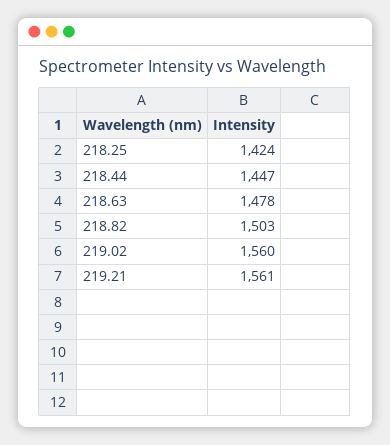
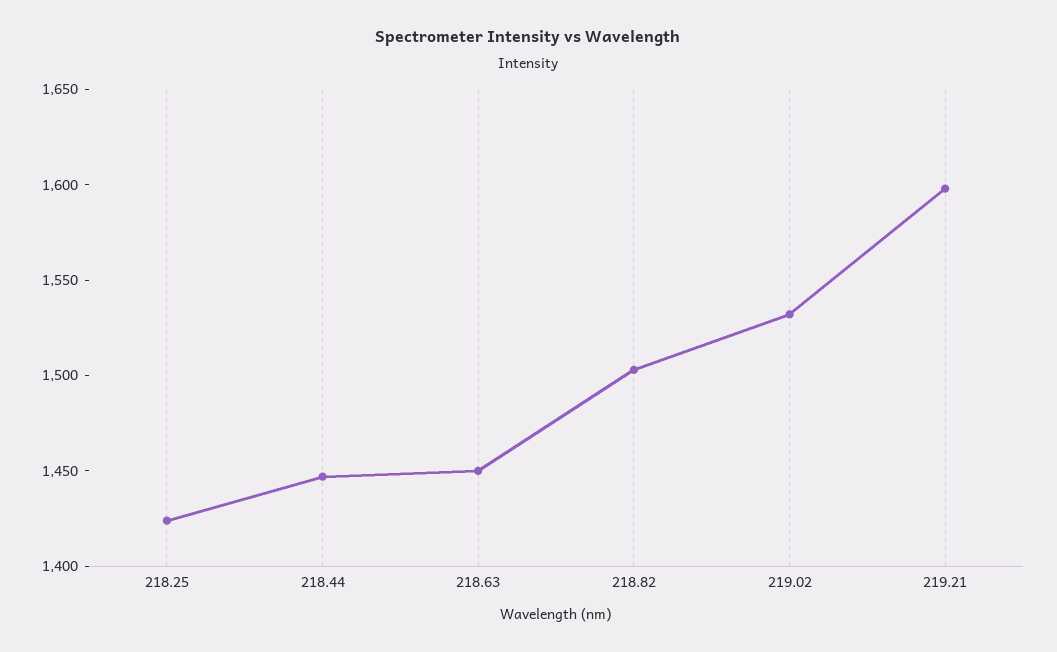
218.63: 1478 -> 1450
219.02: 1560 -> 1530
219.21: 1561 -> 1600

